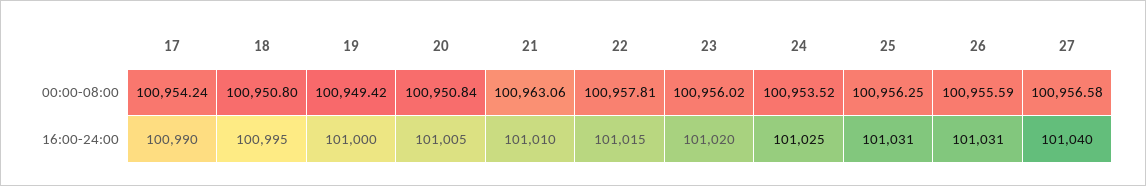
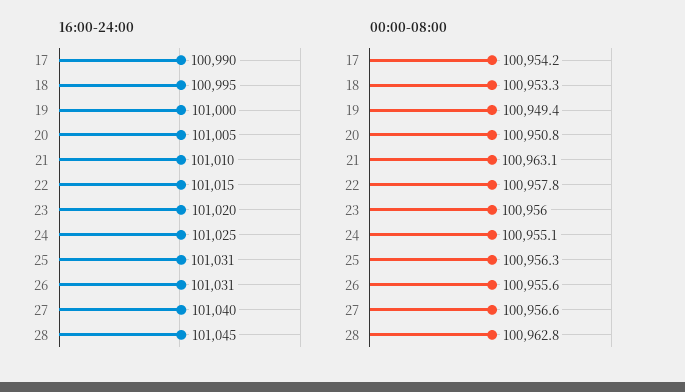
00:00-08:00, 18: 100950.8 -> 100953.3
00:00-08:00, 24: 100953.52 -> 100955.1
16:00-24:00, 28: none -> 101045
00:00-08:00, 28: none -> 100962.8

